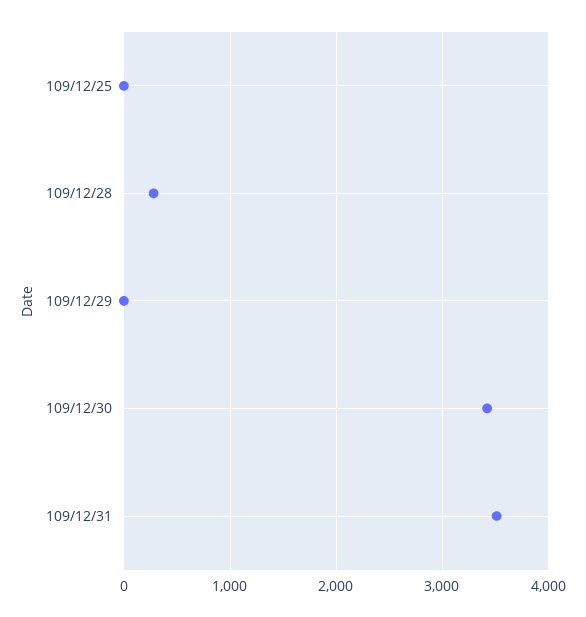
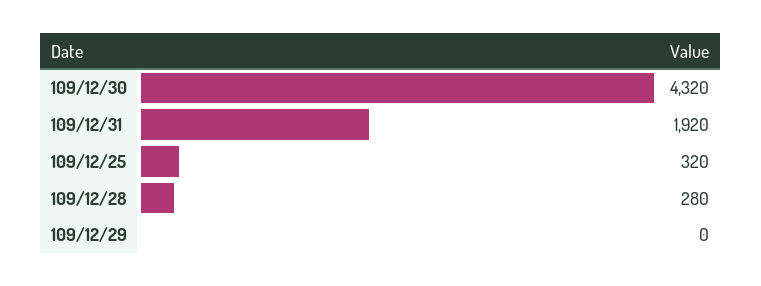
109/12/25: 0 -> 320
109/12/30: 3400 -> 4320
109/12/31: 3500 -> 1920

